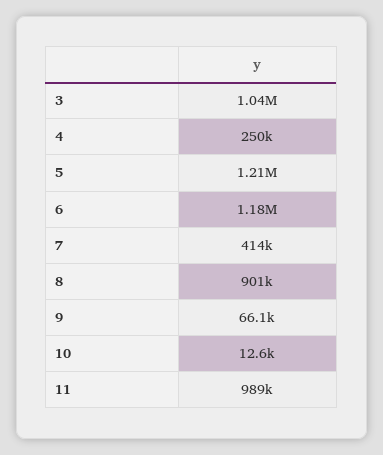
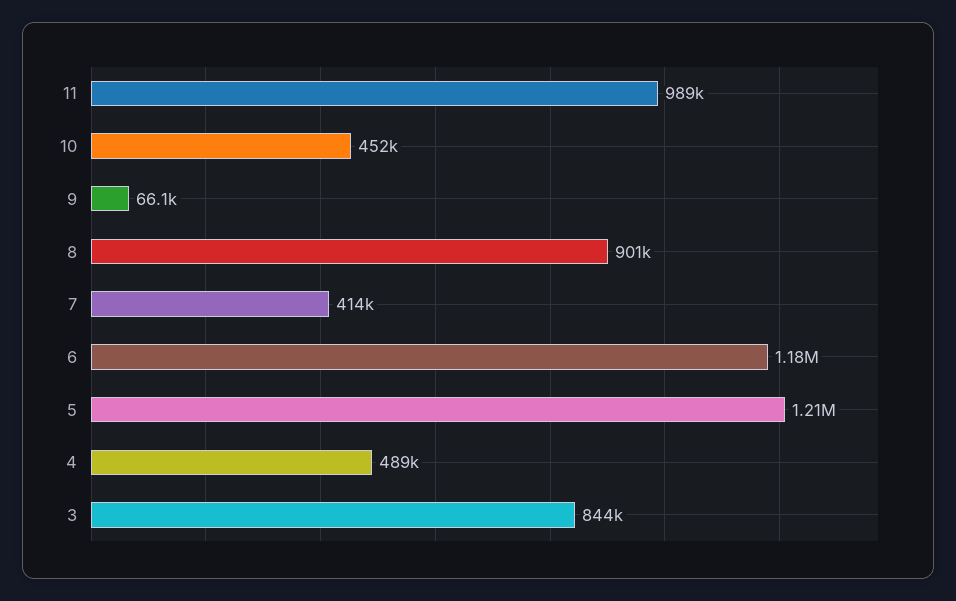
3: 1040000 -> 844000
4: 250000 -> 489000
10: 12600 -> 452000

